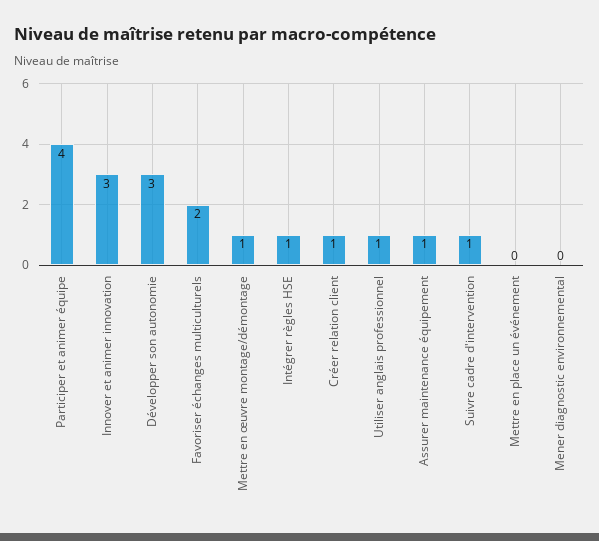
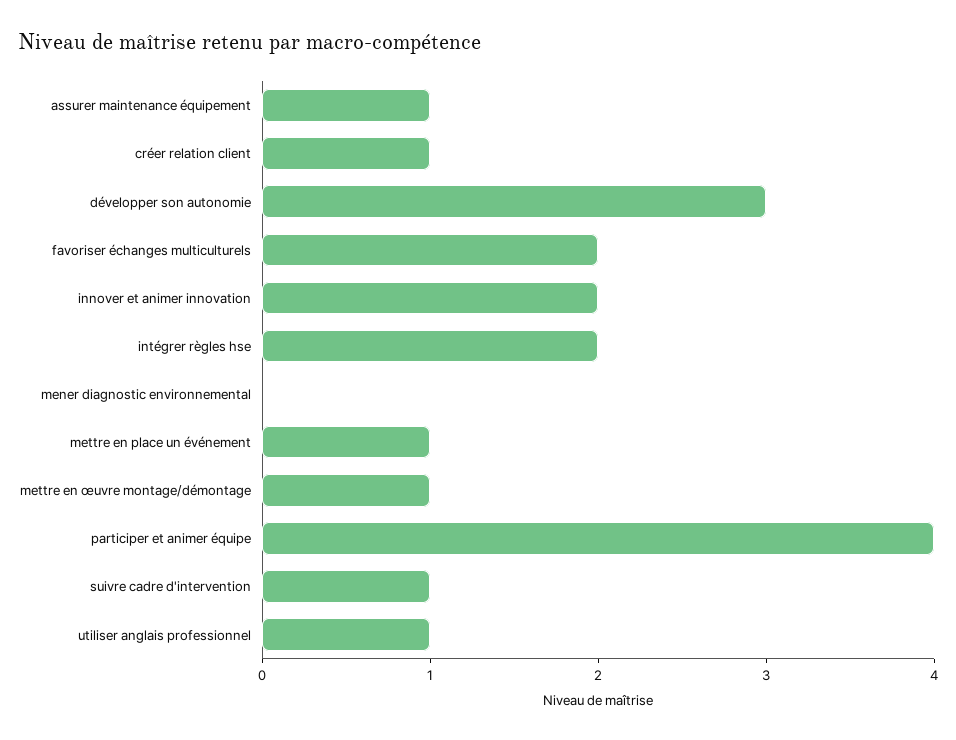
Innover et animer innovation: 3 -> 2
Intégrer règles HSE: 1 -> 2
Mettre en place un événement: 0 -> 1

